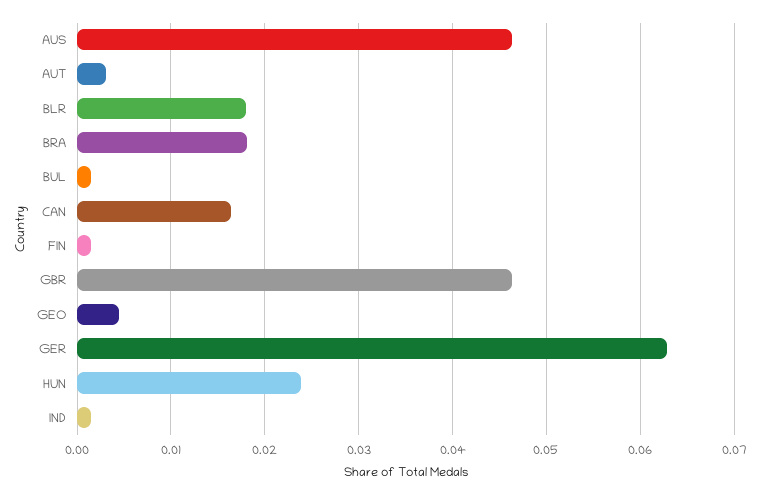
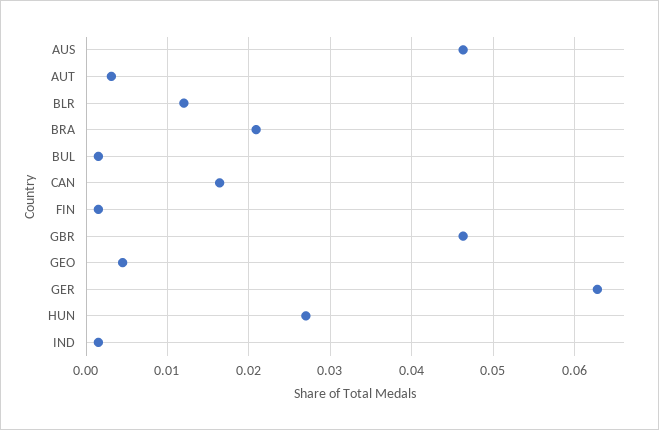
BLR: 0.018 -> 0.012
BRA: 0.018 -> 0.021
HUN: 0.024 -> 0.027

